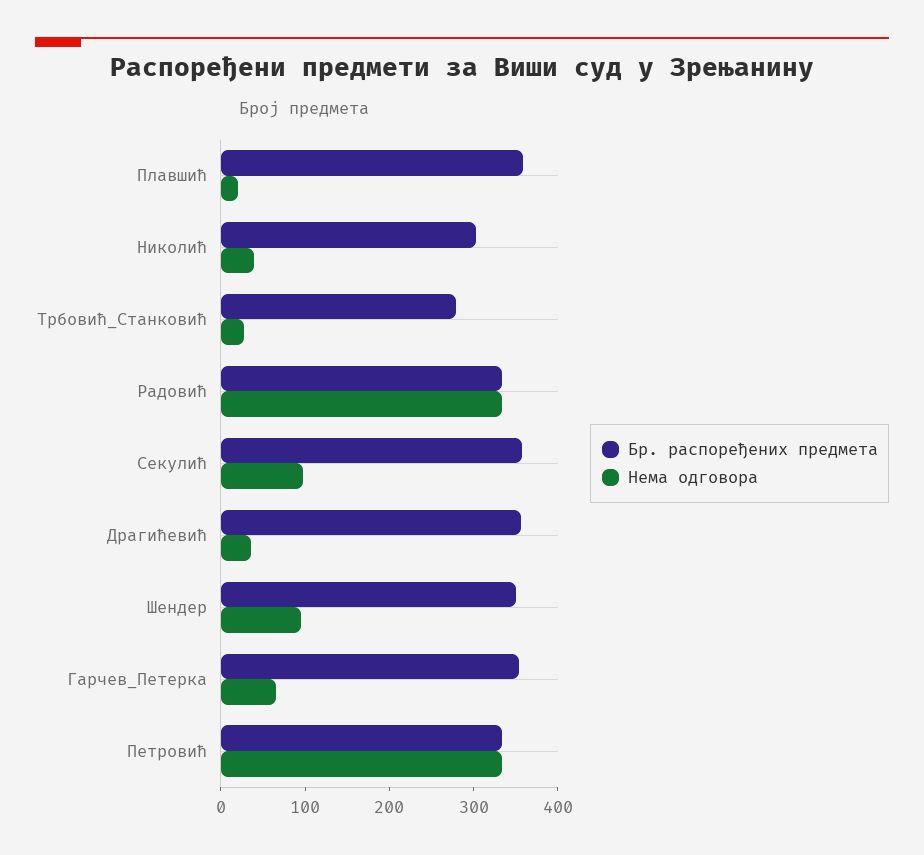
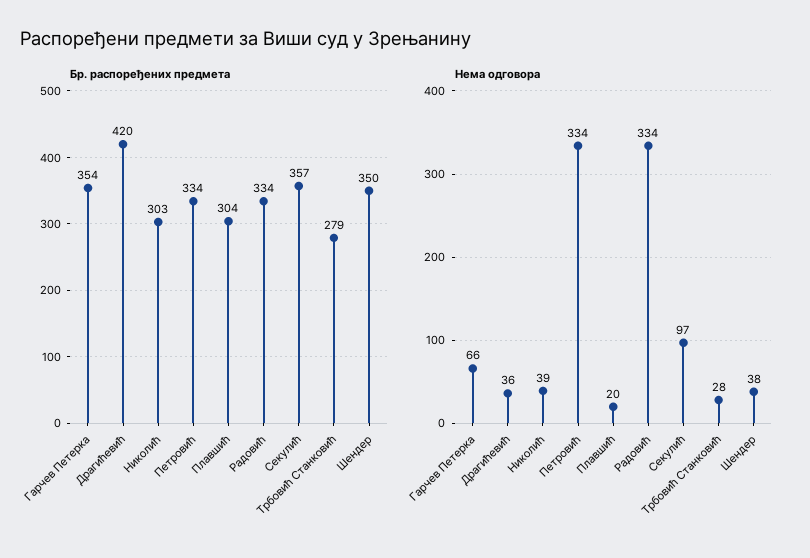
Бр. распоређених предмета, Плавшић: 360 -> 304
Бр. распоређених предмета, Драгићевић: 360 -> 420
Нема одговора, Шендер: 100 -> 38

